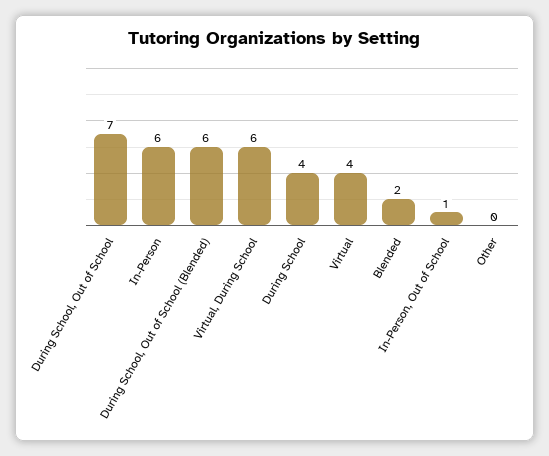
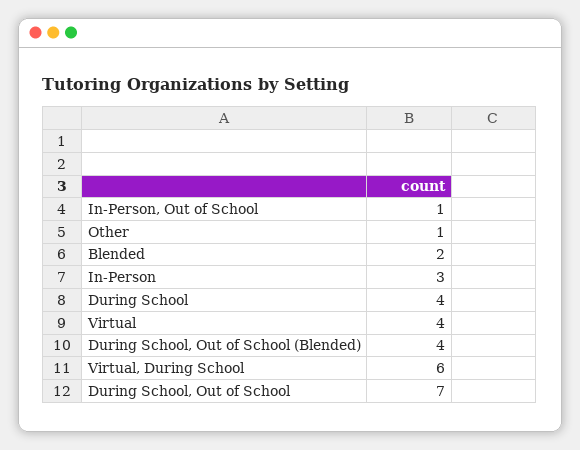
In-Person: 6 -> 3
During School, Out of School (Blended): 6 -> 4
Other: 0 -> 1

